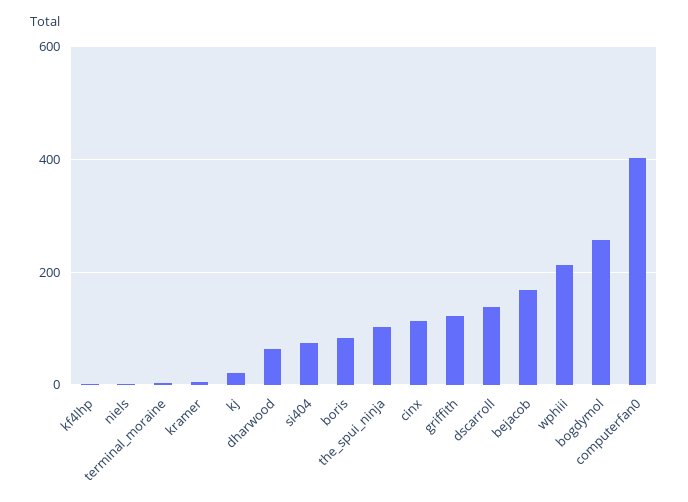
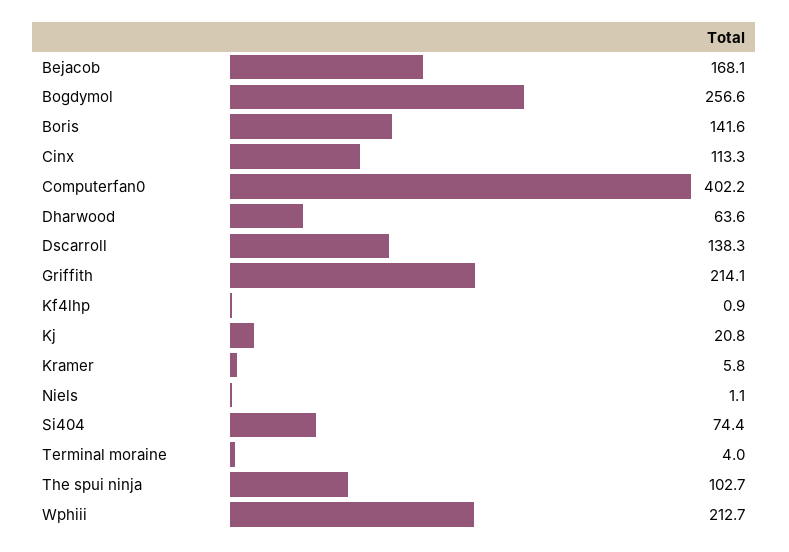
boris: 80 -> 141.6
griffith: 120 -> 214.1

